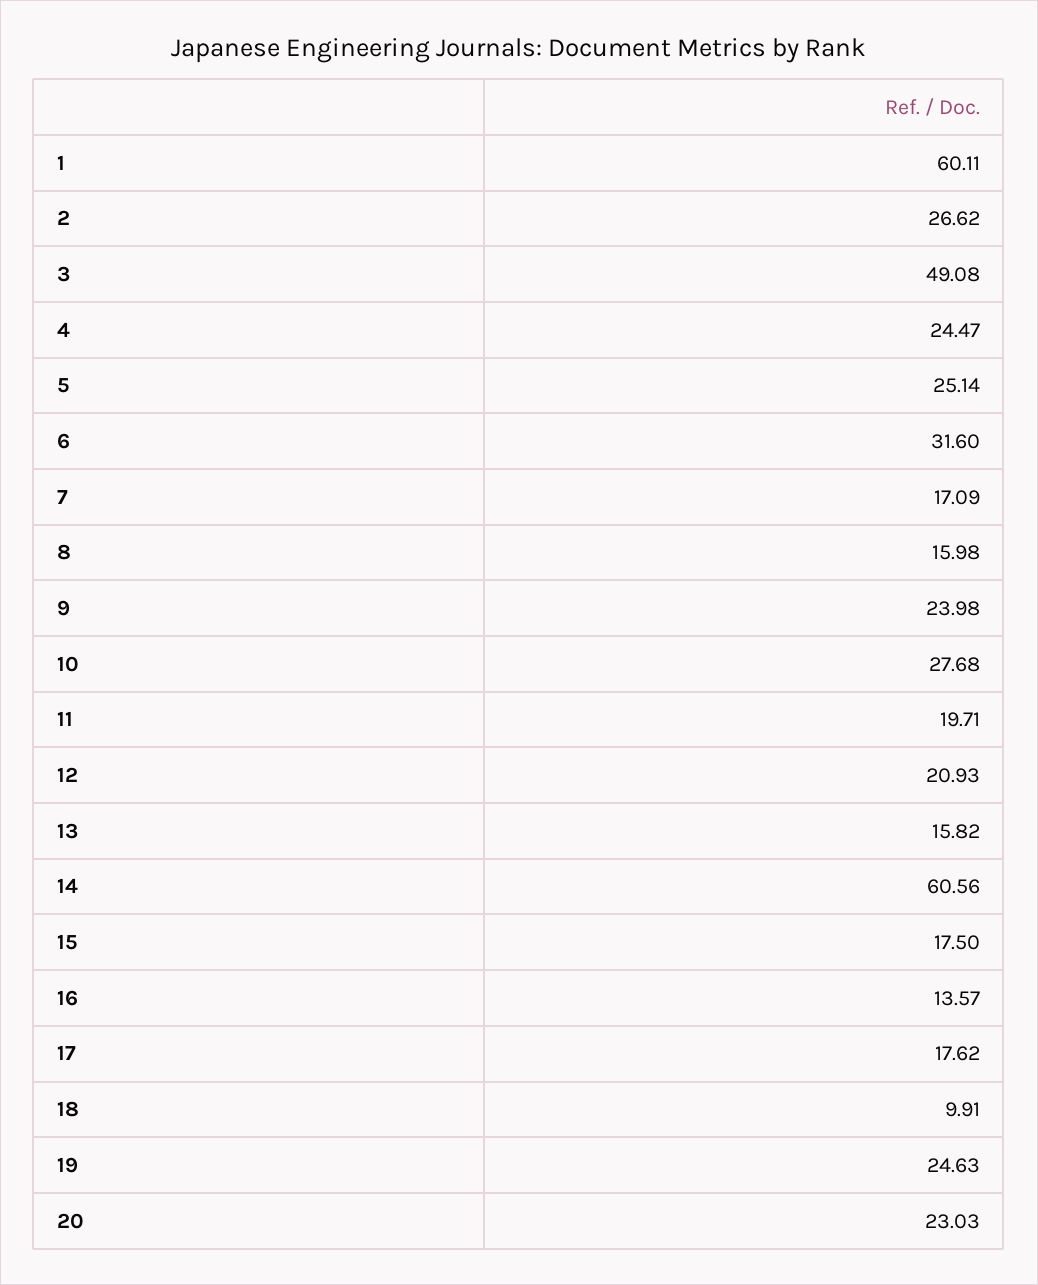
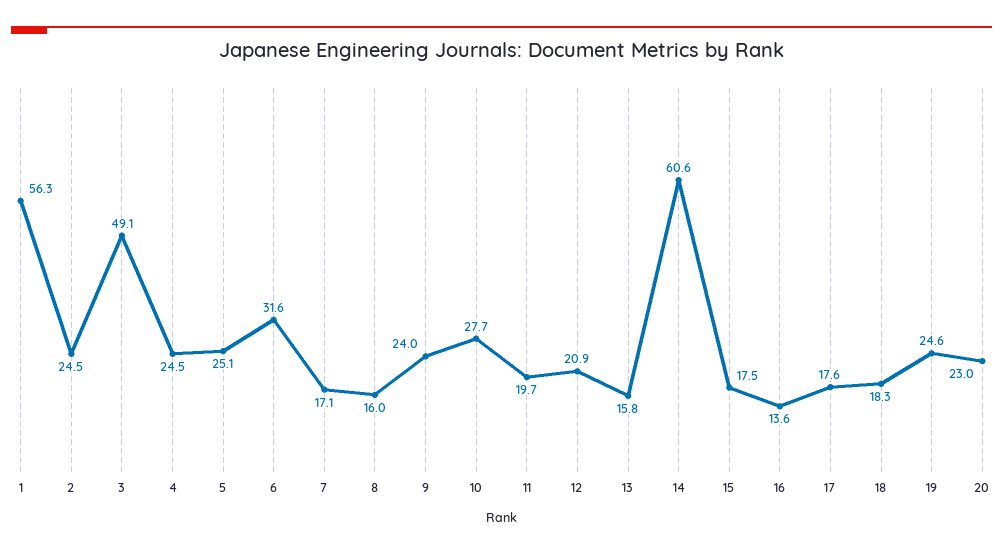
1: 60.11 -> 56.3
2: 26.62 -> 24.5
18: 9.91 -> 18.3

